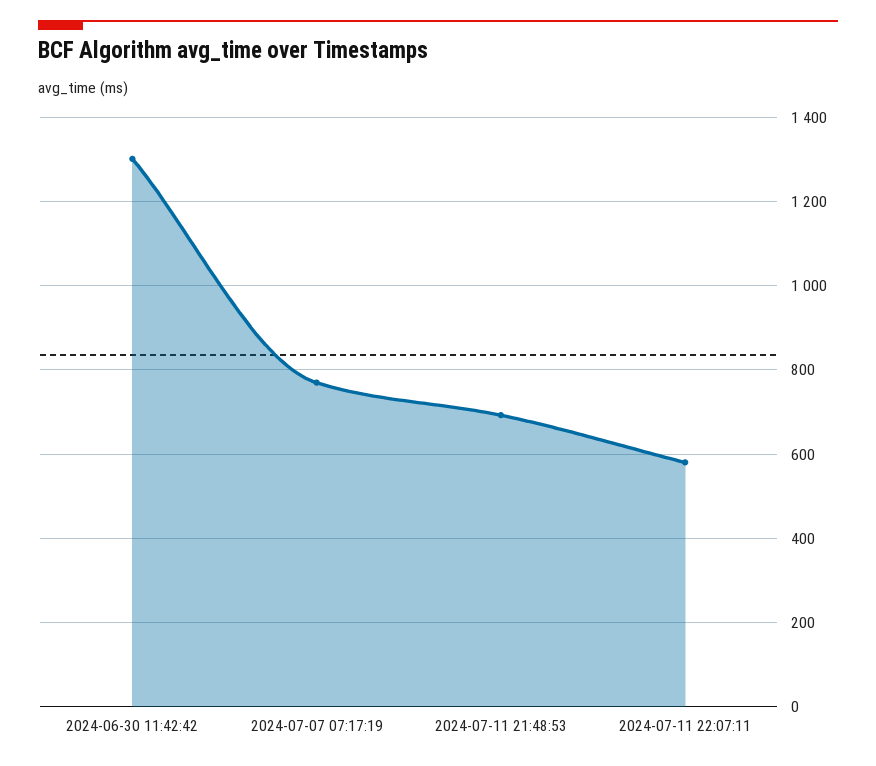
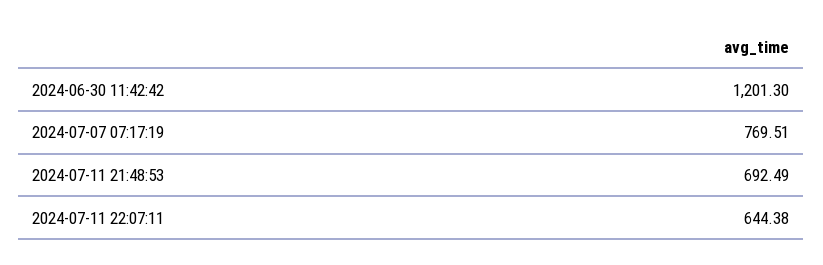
2024-06-30 11:42:42: 1300 -> 1201.3
2024-07-11 22:07:11: 580 -> 644.38

